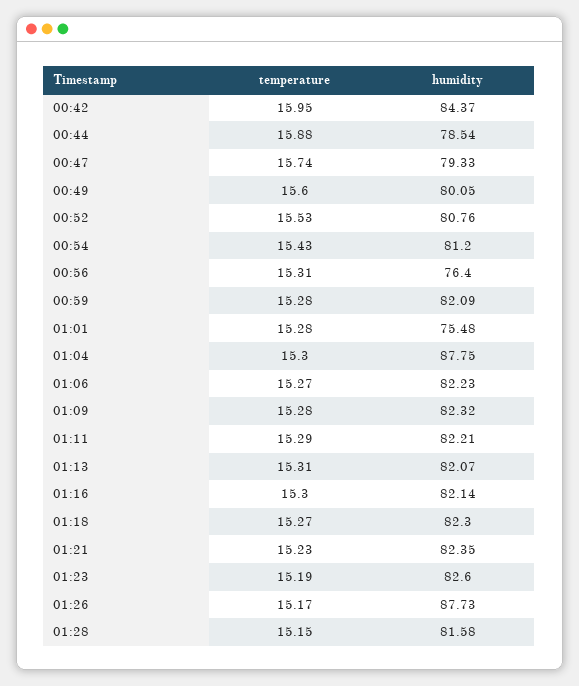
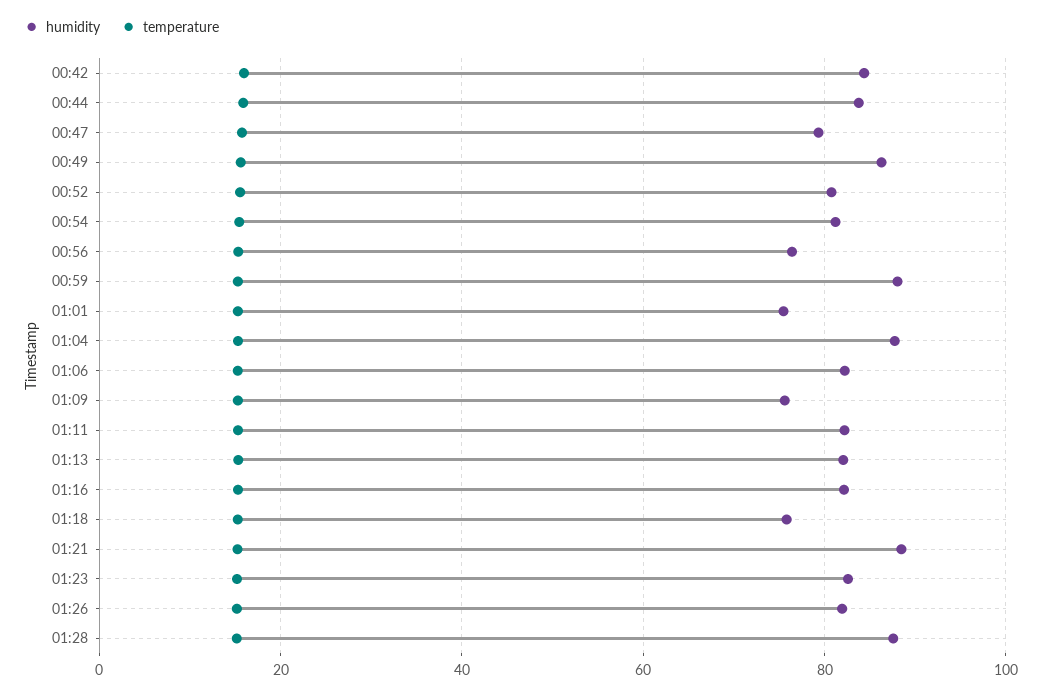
humidity, 00:44: 78.54 -> 84
humidity, 00:49: 80.05 -> 86
humidity, 00:59: 82.09 -> 88
humidity, 01:09: 82.32 -> 76
humidity, 01:18: 82.3 -> 76
humidity, 01:21: 82.35 -> 88
humidity, 01:26: 87.73 -> 82
humidity, 01:28: 81.58 -> 88

